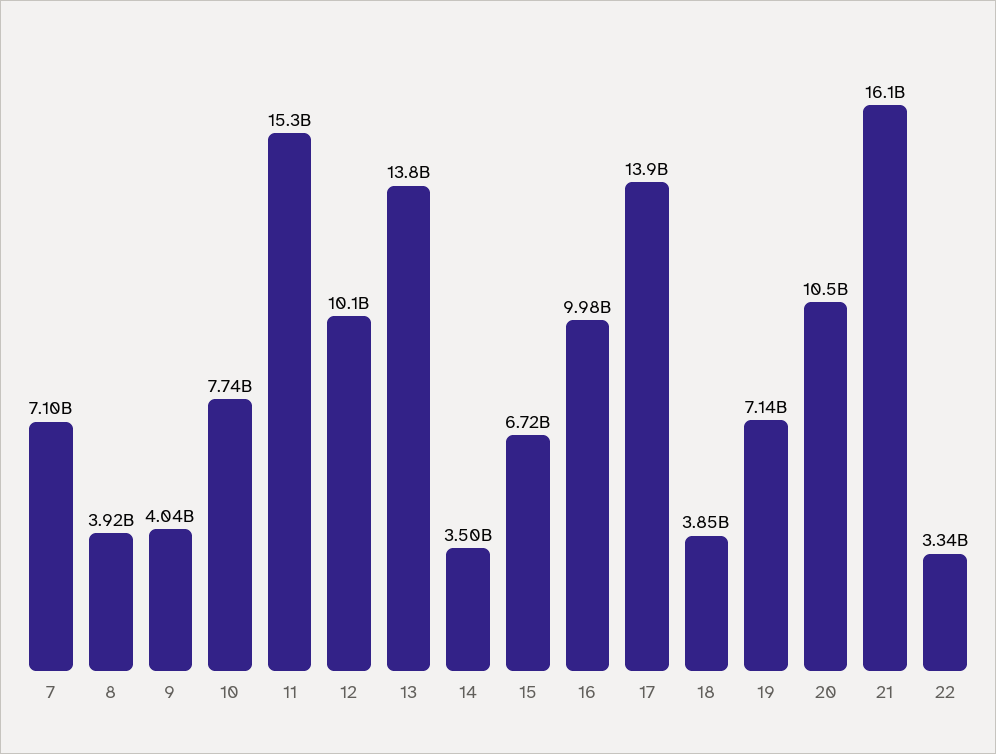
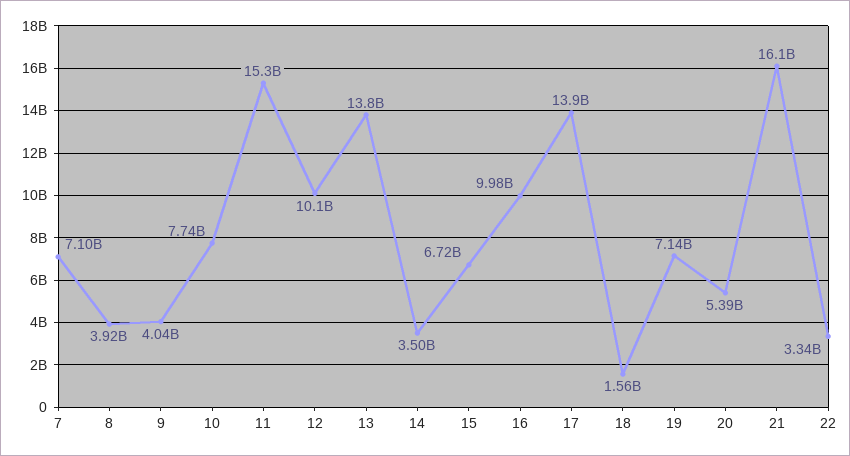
18: 3850000000 -> 1560000000
20: 10500000000 -> 5390000000

